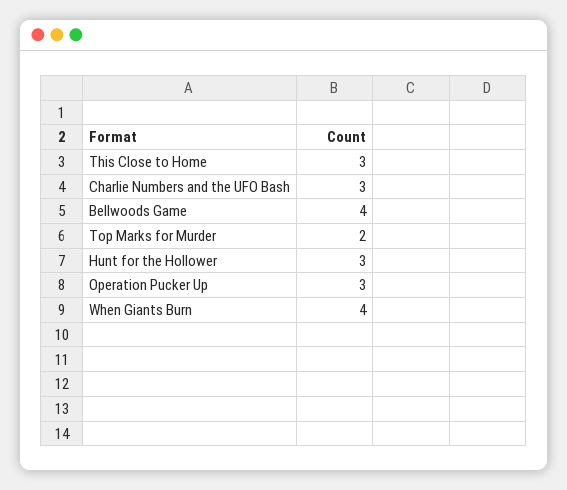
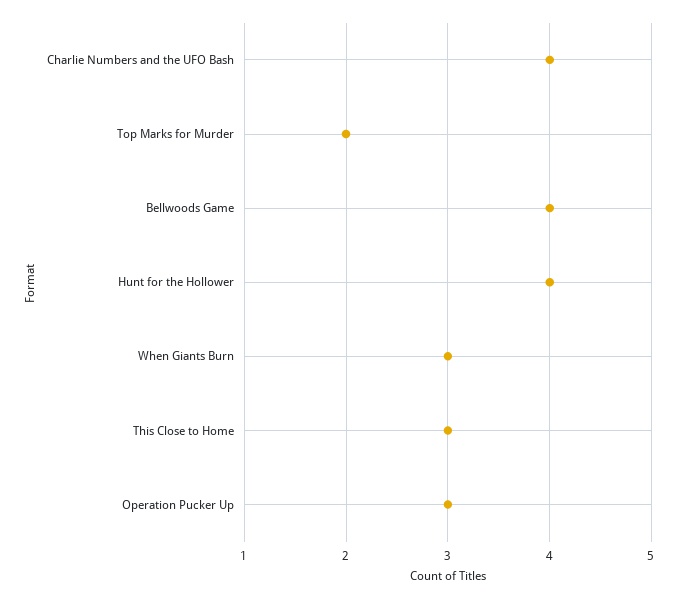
Charlie Numbers and the UFO Bash: 3 -> 4
Hunt for the Hollower: 3 -> 4
When Giants Burn: 4 -> 3

